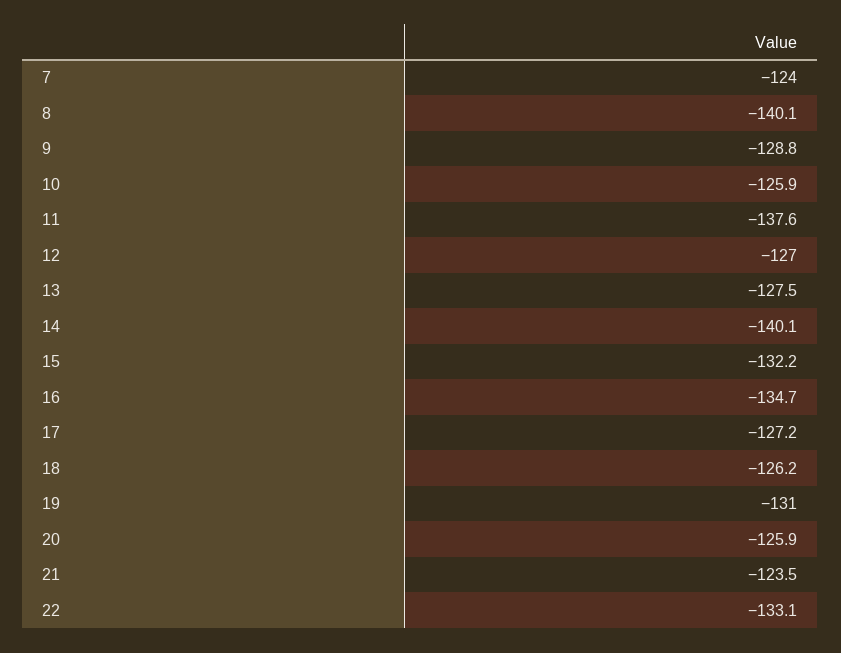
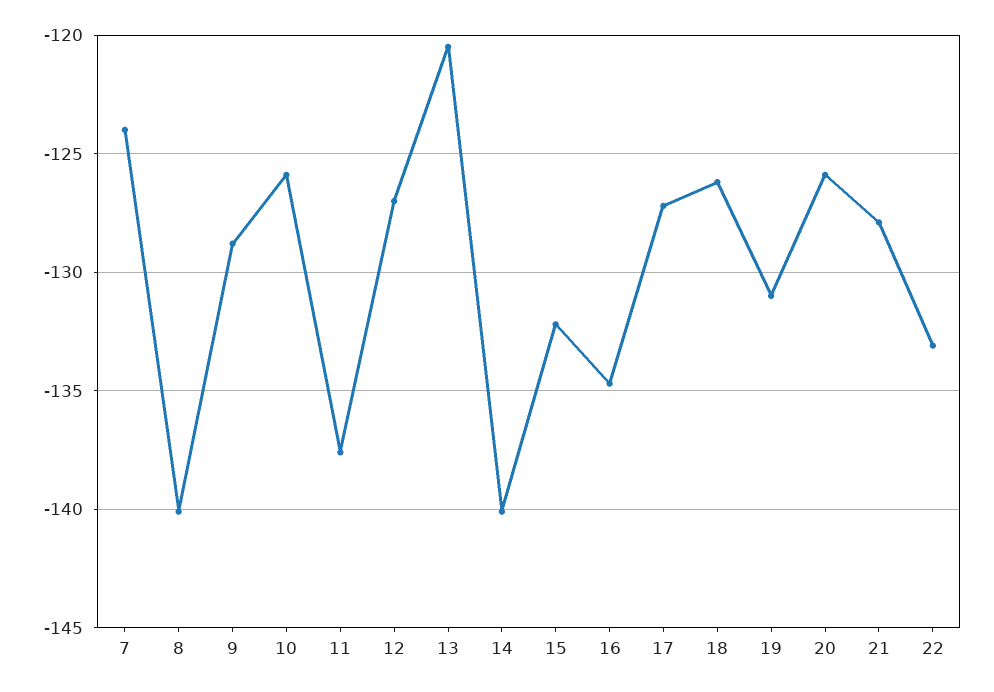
13: -127.5 -> -120.5
21: -123.5 -> -128

